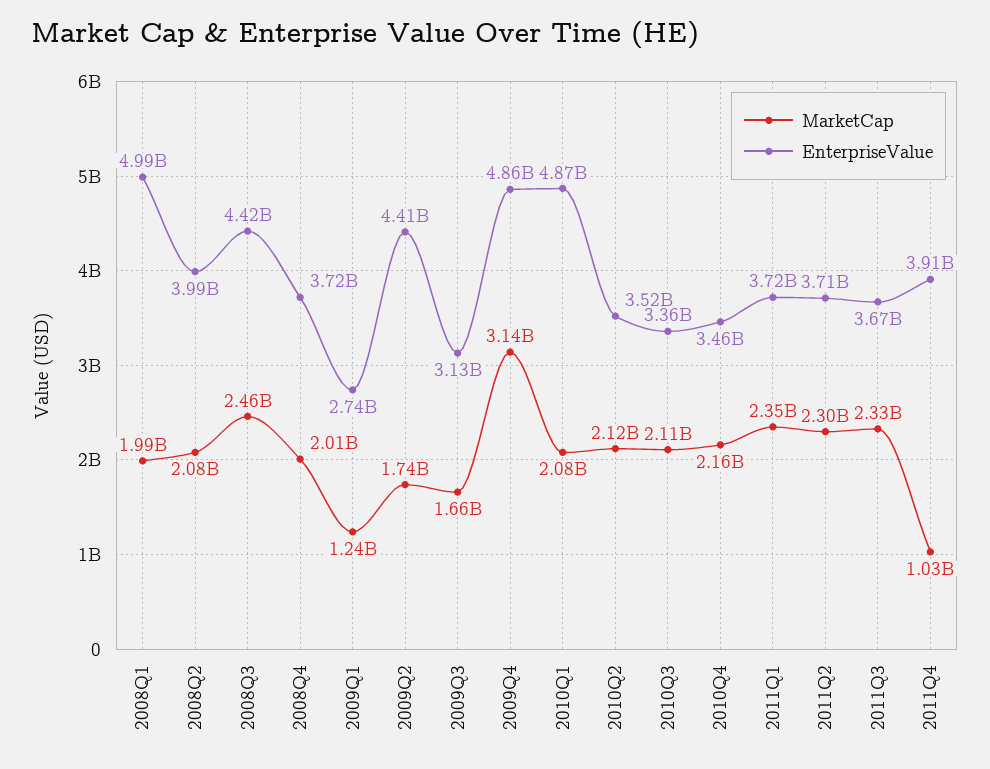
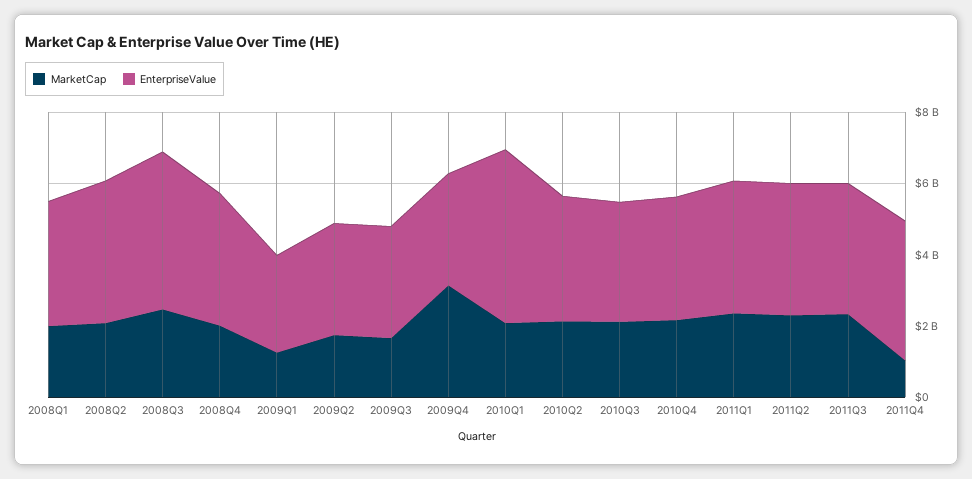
EnterpriseValue, 2008Q1: 4990000000 -> 3500000000
EnterpriseValue, 2009Q2: 4410000000 -> 3000000000
EnterpriseValue, 2009Q4: 4860000000 -> 3000000000

